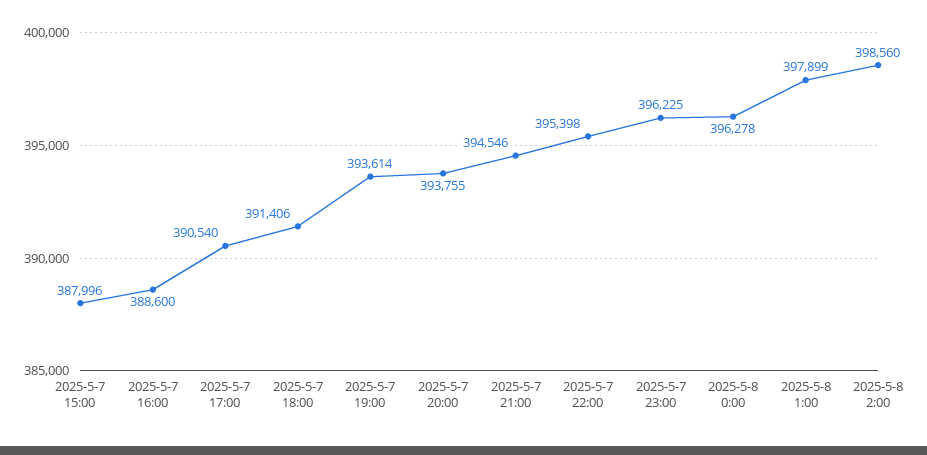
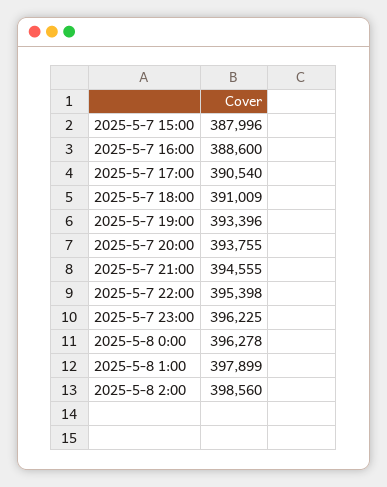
2025-5-7 18:00: 391406 -> 391009
2025-5-7 19:00: 393614 -> 393396
2025-5-7 21:00: 394546 -> 394555

